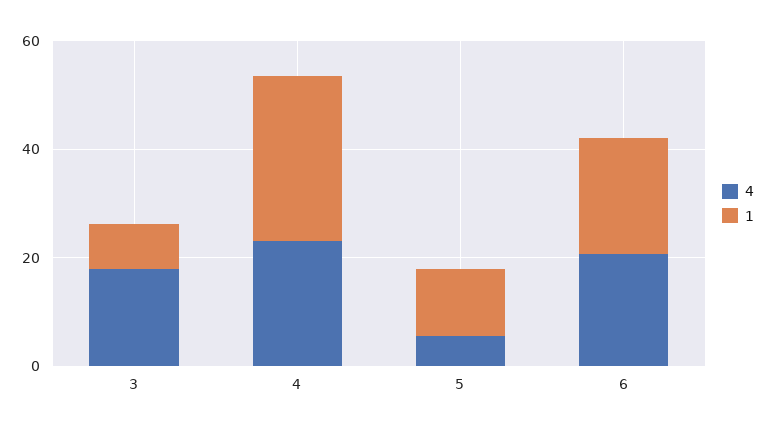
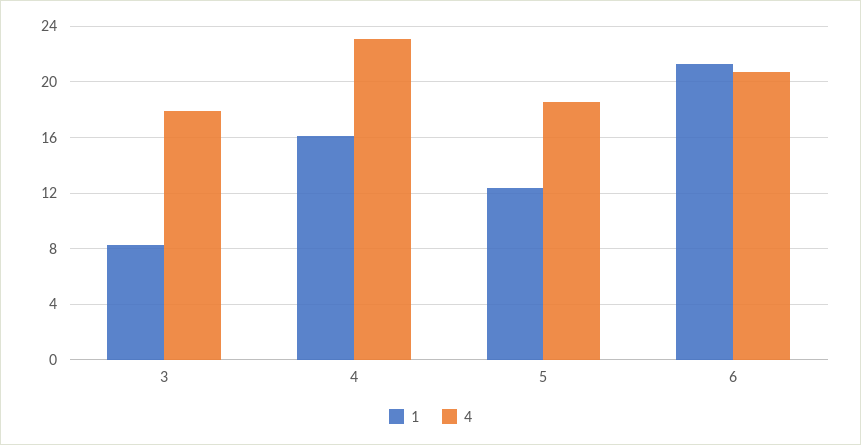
1, 4: 30 -> 16
4, 5: 5 -> 18.5

